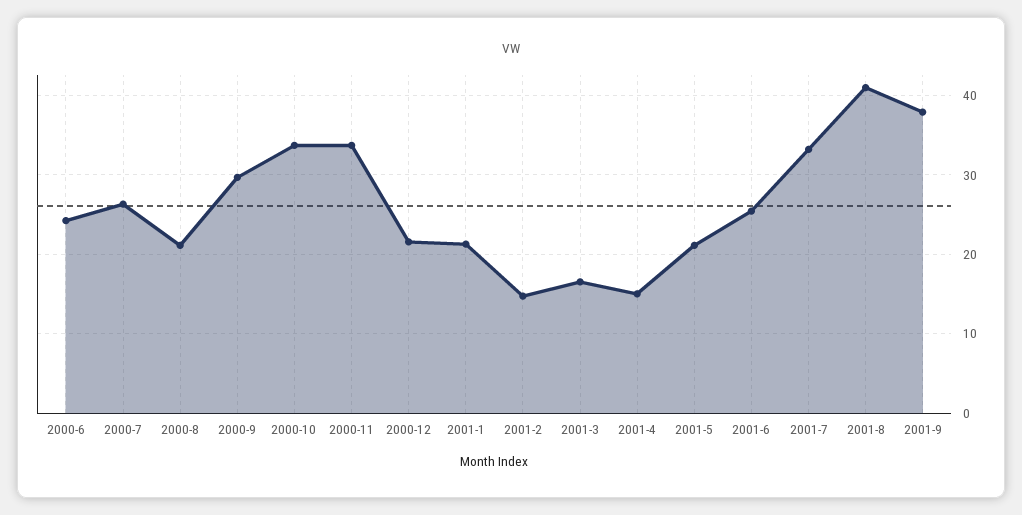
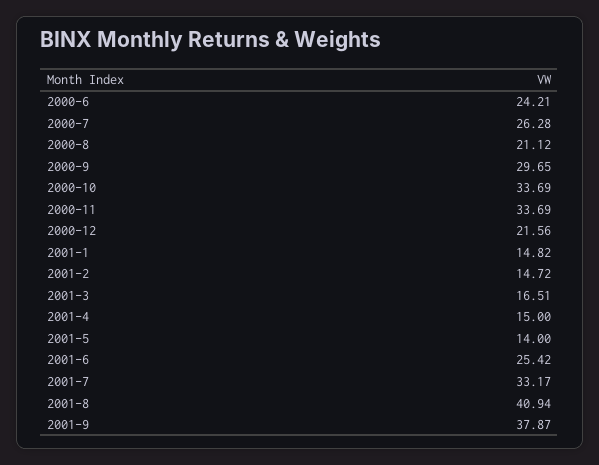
2001-1: 21 -> 14.82
2001-5: 21 -> 14

